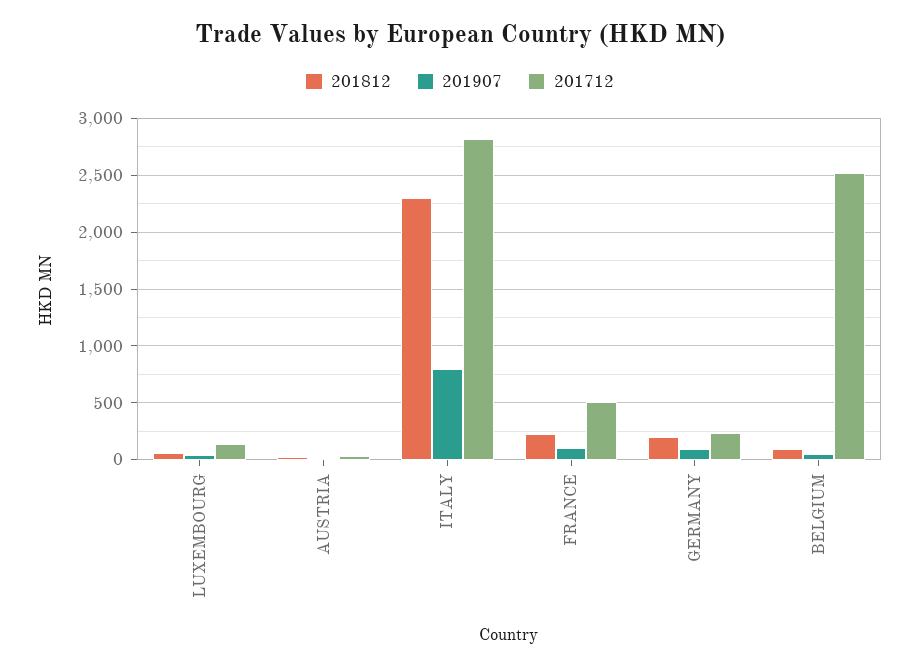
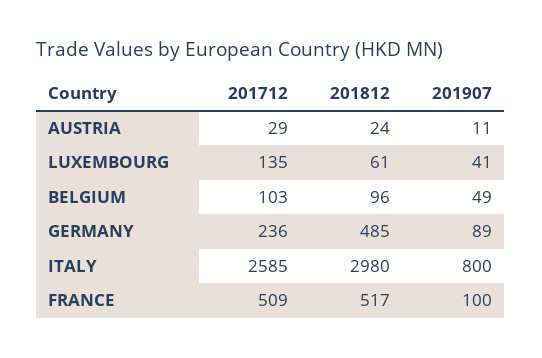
201812, ITALY: 2300 -> 2980
201712, ITALY: 2800 -> 2585
201812, FRANCE: 200 -> 517
201812, GERMANY: 200 -> 485
201712, BELGIUM: 2500 -> 103

